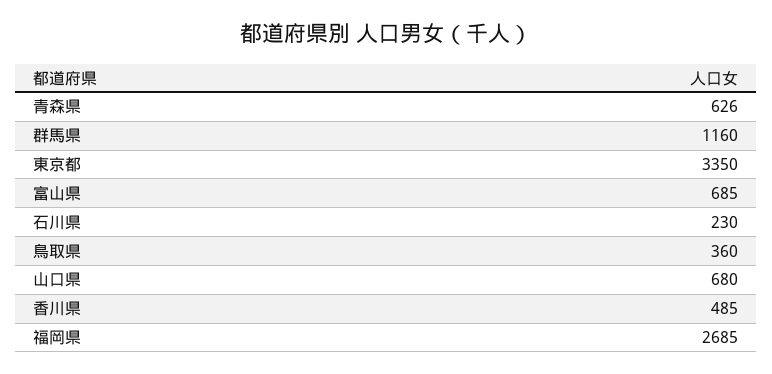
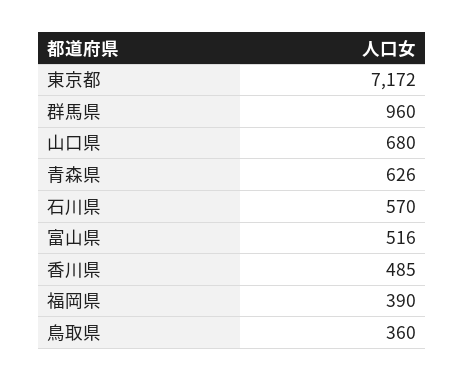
群馬県: 1160 -> 960
東京都: 3350 -> 7172
富山県: 685 -> 516
石川県: 230 -> 570
福岡県: 2685 -> 390

